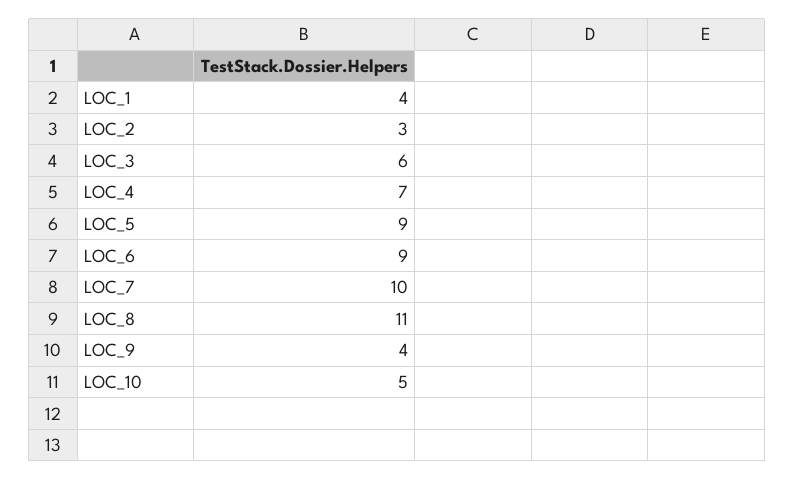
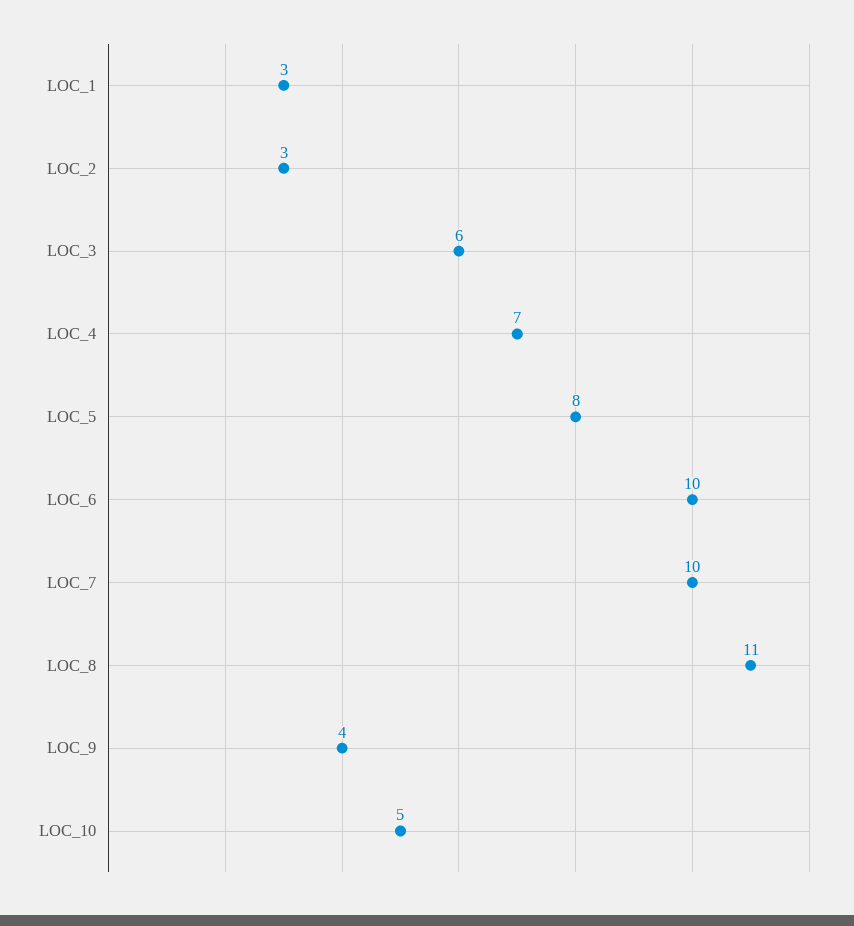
LOC_1: 4 -> 3
LOC_5: 9 -> 8
LOC_6: 9 -> 10

